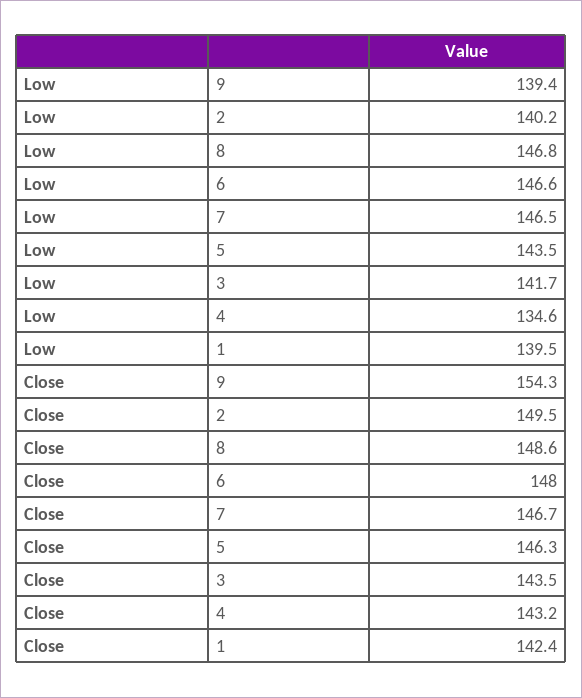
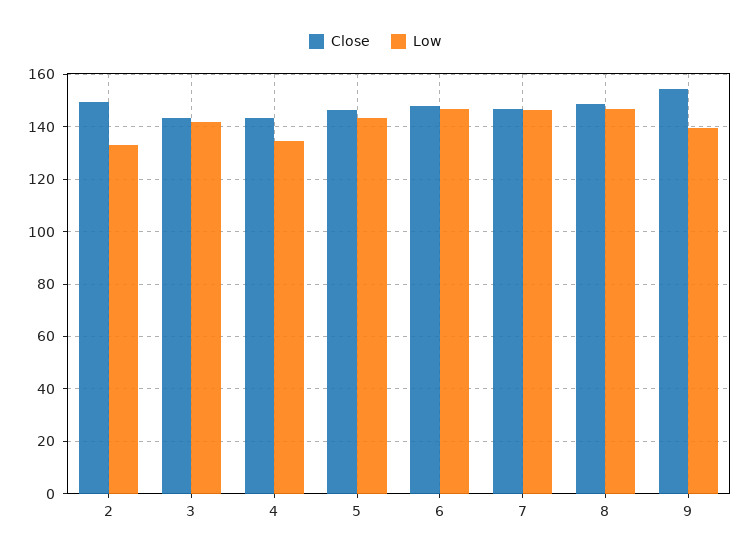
Low, 2: 140.2 -> 132.5
Low, 1: 139.5 -> none
Close, 1: 142.4 -> none

